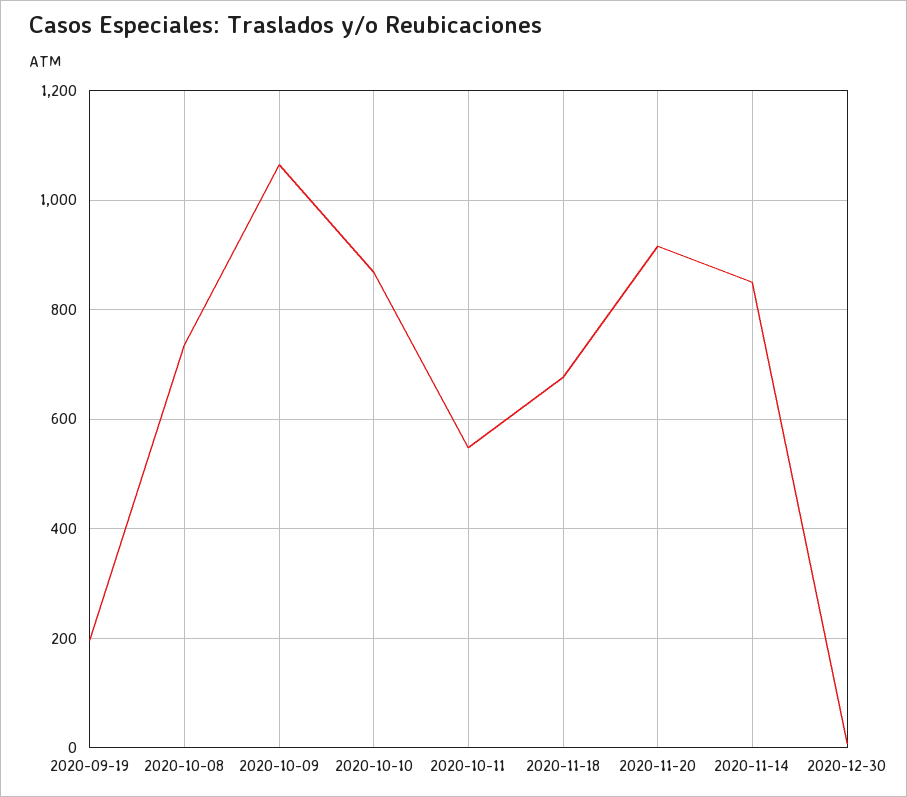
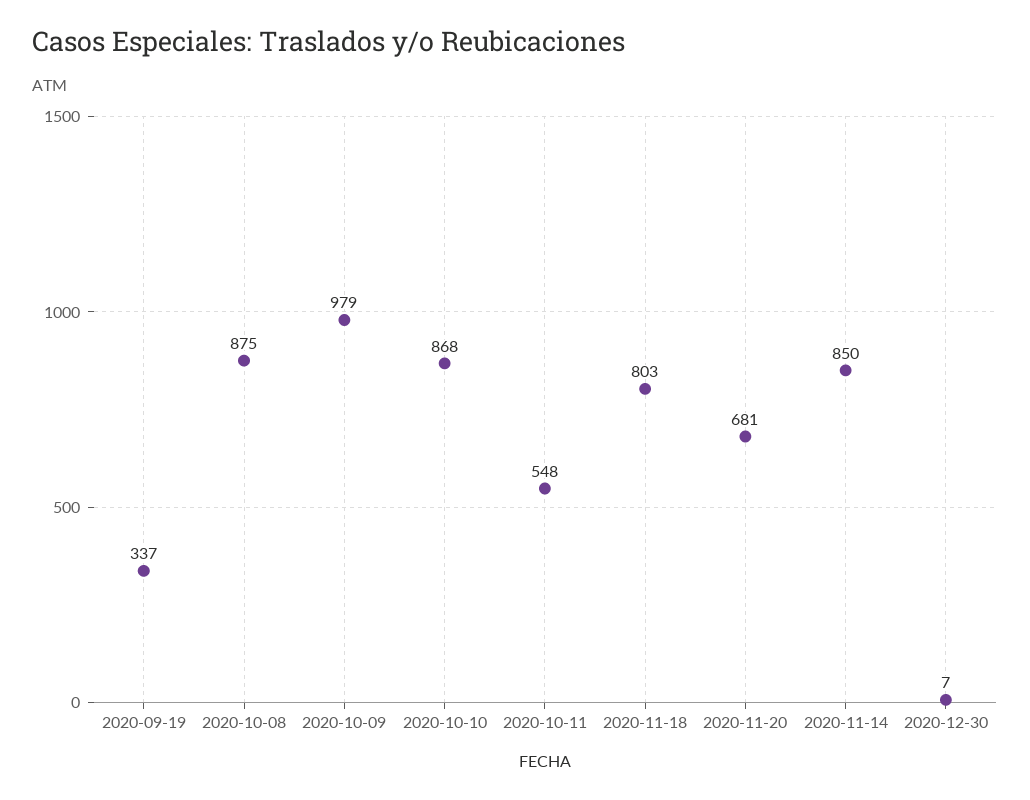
2020-09-19: 200 -> 337
2020-10-08: 740 -> 875
2020-10-09: 1060 -> 979
2020-11-18: 680 -> 803
2020-11-20: 920 -> 681

